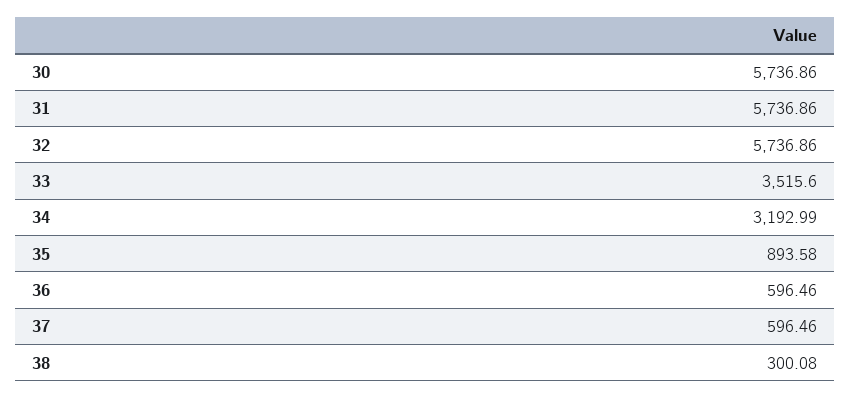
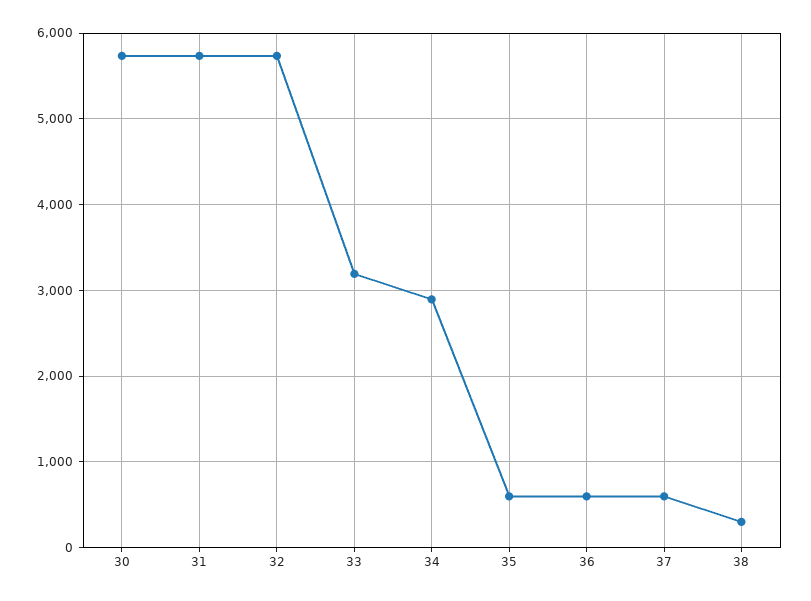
33: 3515.6 -> 3200
34: 3192.99 -> 2900
35: 893.58 -> 600

